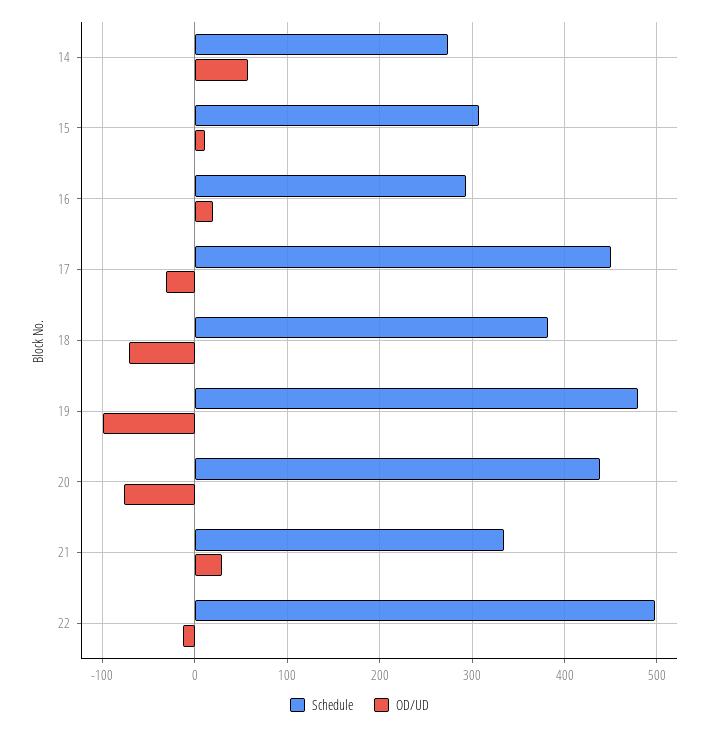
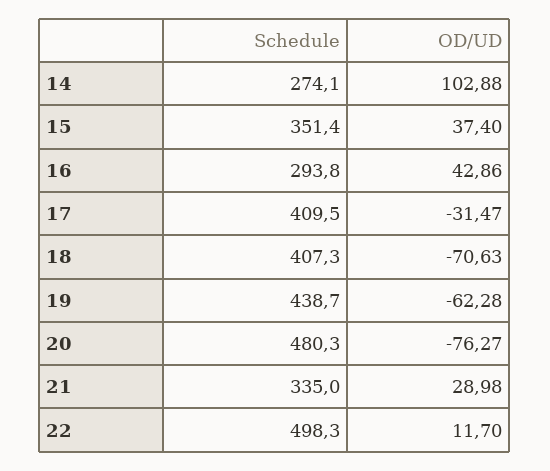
OD/UD, 14: 60 -> 102.88
Schedule, 15: 310 -> 351.4
OD/UD, 15: 10 -> 37.4
OD/UD, 16: 20 -> 42.86
Schedule, 17: 450 -> 409.5
Schedule, 18: 380 -> 407.3
Schedule, 19: 480 -> 438.7
OD/UD, 19: -100 -> -62.28
Schedule, 20: 440 -> 480.3
OD/UD, 22: -10 -> 11.7

